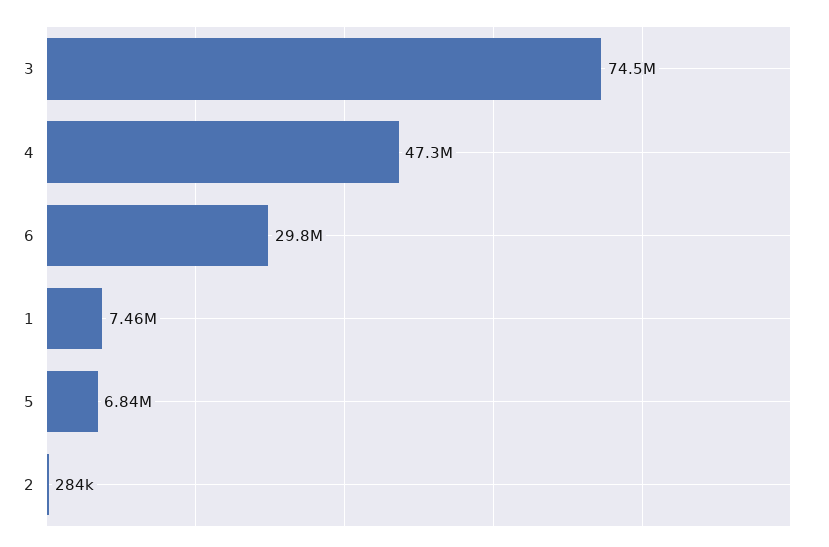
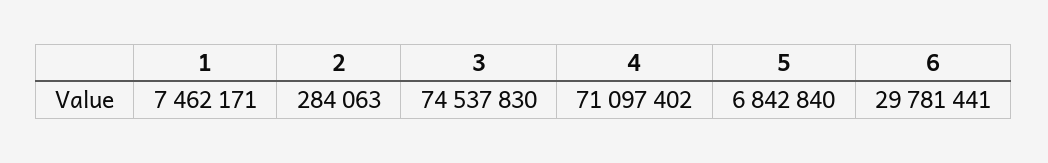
4: 47300000 -> 71097402

